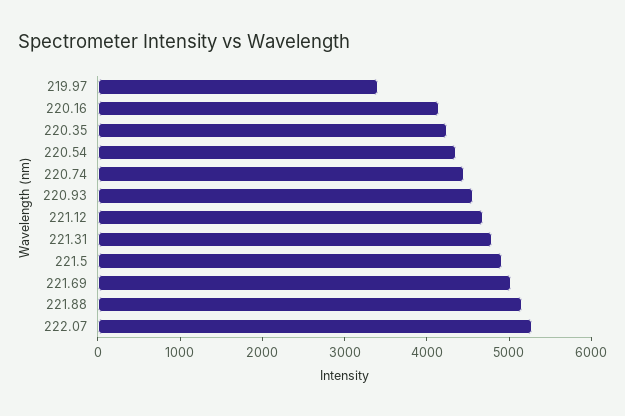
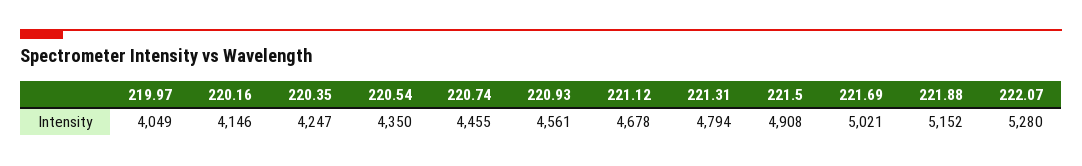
219.97: 3400 -> 4049

